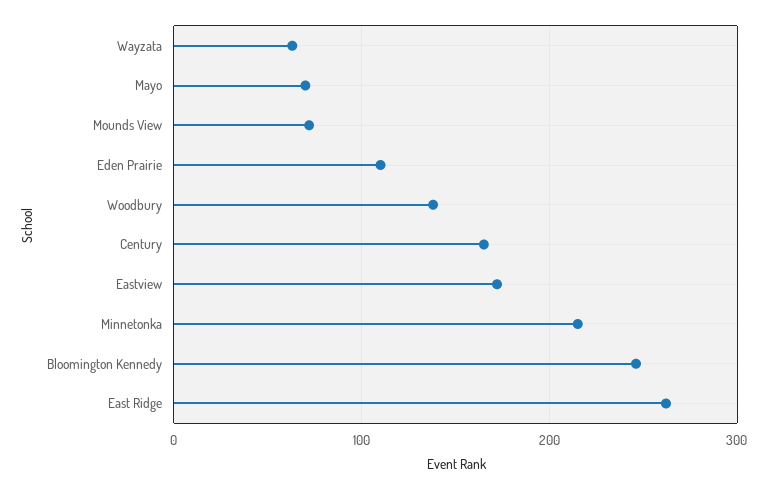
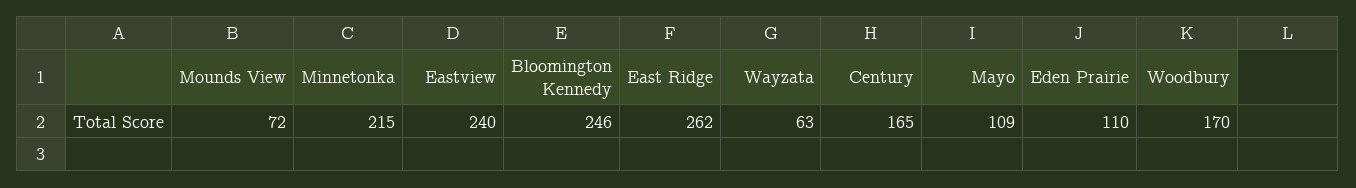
Mayo: 70 -> 109
Woodbury: 140 -> 170
Eastview: 170 -> 240

